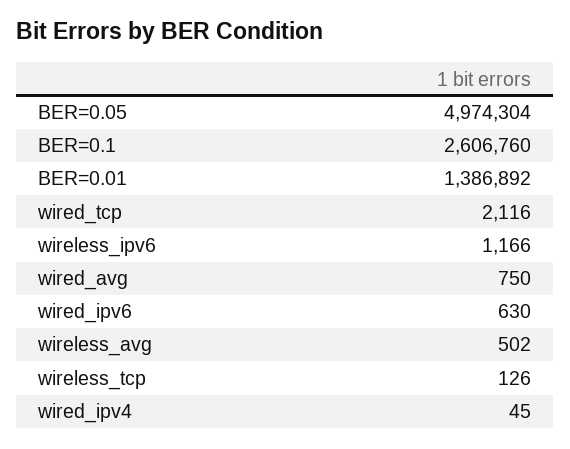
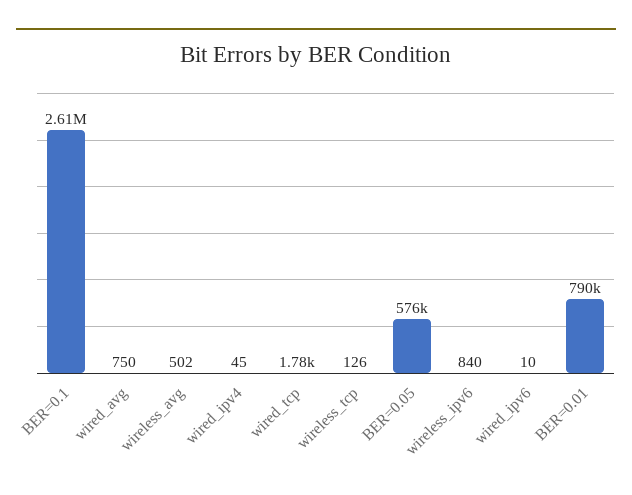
BER=0.05: 4974304 -> 576000
BER=0.01: 1386892 -> 790000
wired_tcp: 2116 -> 1780
wireless_ipv6: 1166 -> 840
wired_ipv6: 630 -> 10

